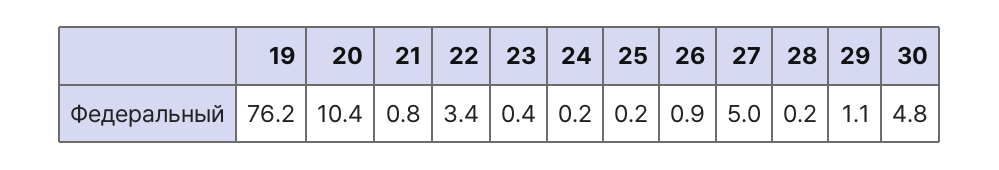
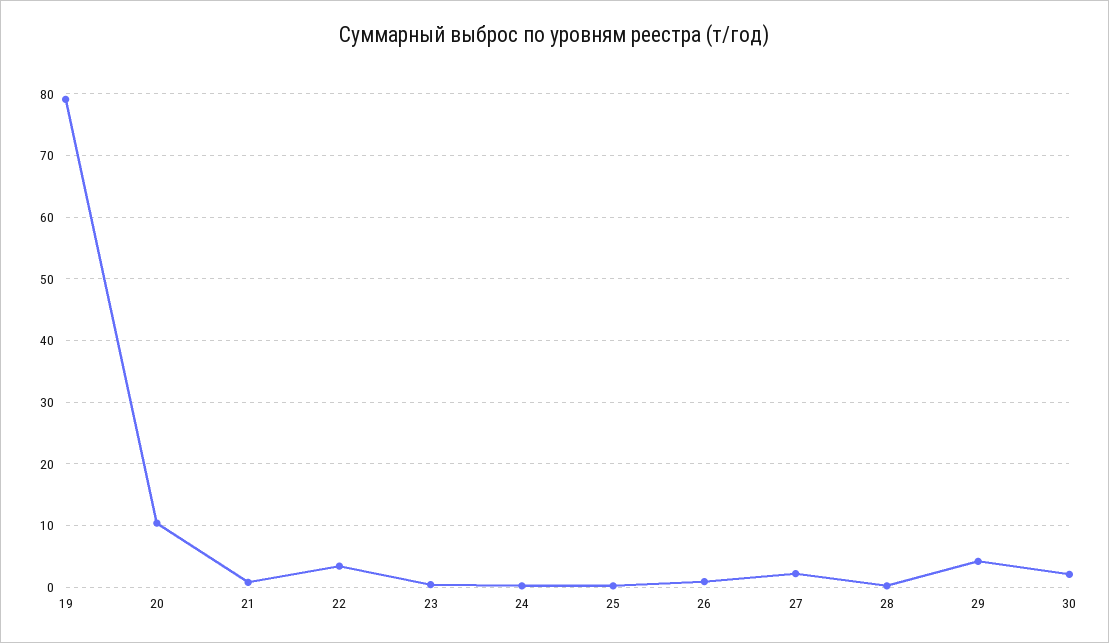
19: 76.2 -> 79
27: 5 -> 2
29: 1.1 -> 4
30: 4.8 -> 2

